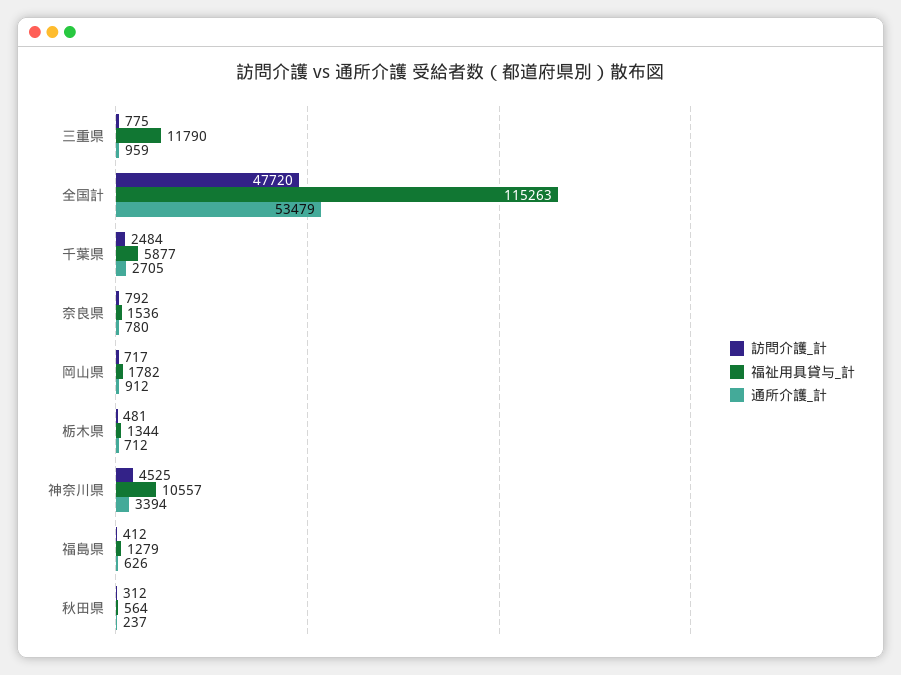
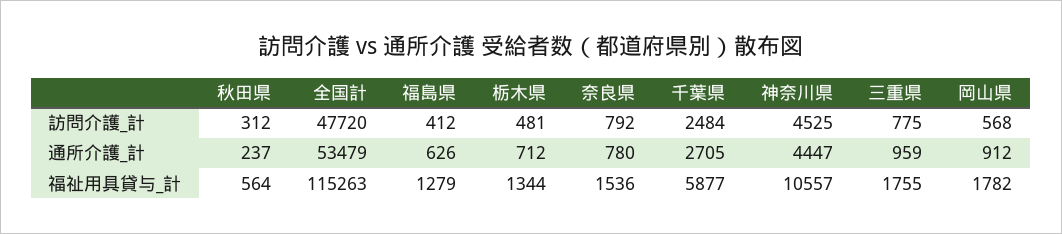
福祉用具貸与_計, 三重県: 11790 -> 1755
訪問介護_計, 岡山県: 717 -> 568
通所介護_計, 神奈川県: 3394 -> 4447

